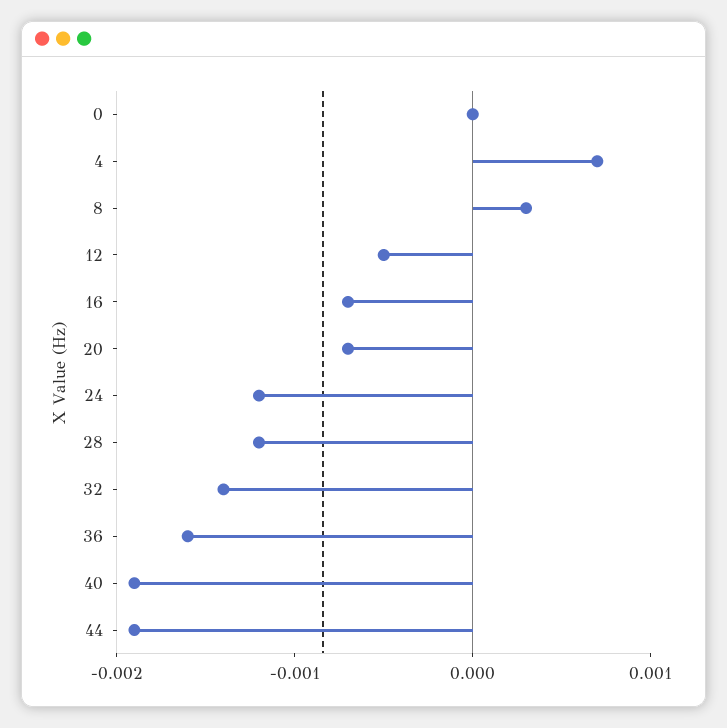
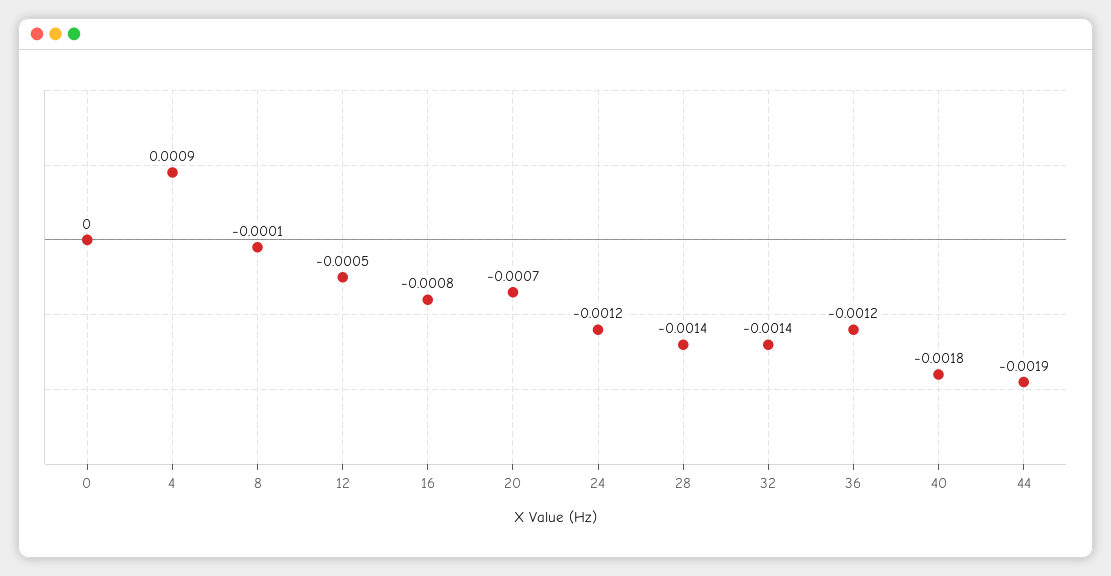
4: 0.0007 -> 0.0009
8: 0.0003 -> -0.0001
16: -0.0007 -> -0.0008
28: -0.0012 -> -0.0014
36: -0.0016 -> -0.0012
40: -0.0019 -> -0.0018

